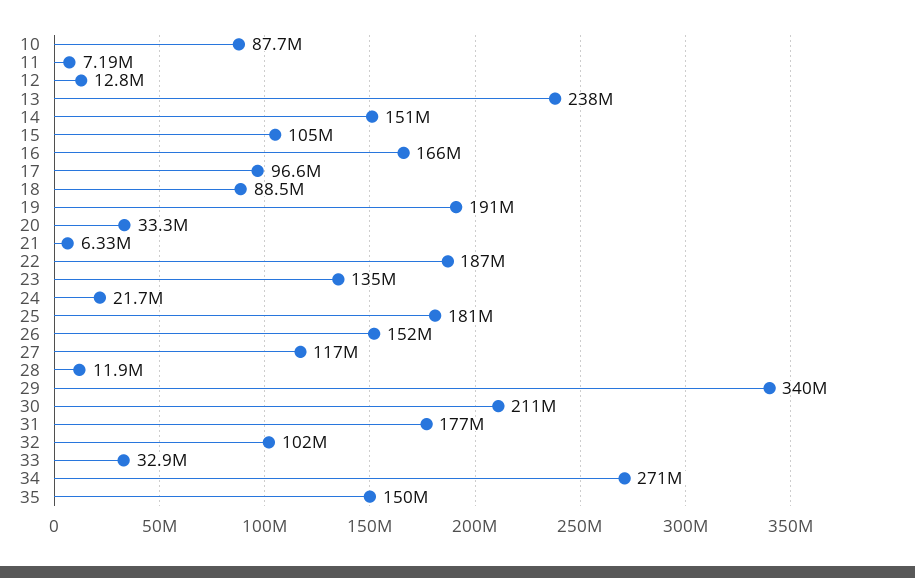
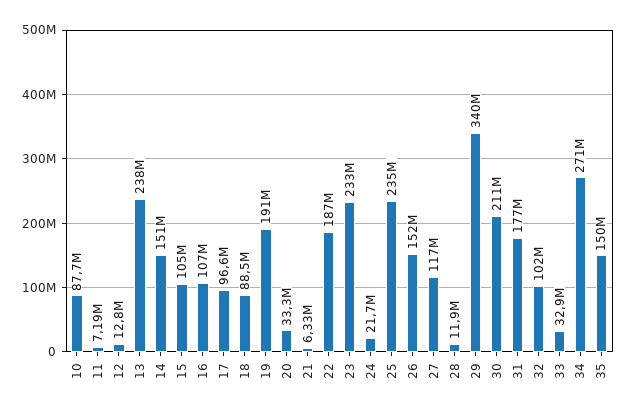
16: 166000000 -> 107000000
23: 135000000 -> 233000000
25: 181000000 -> 235000000

